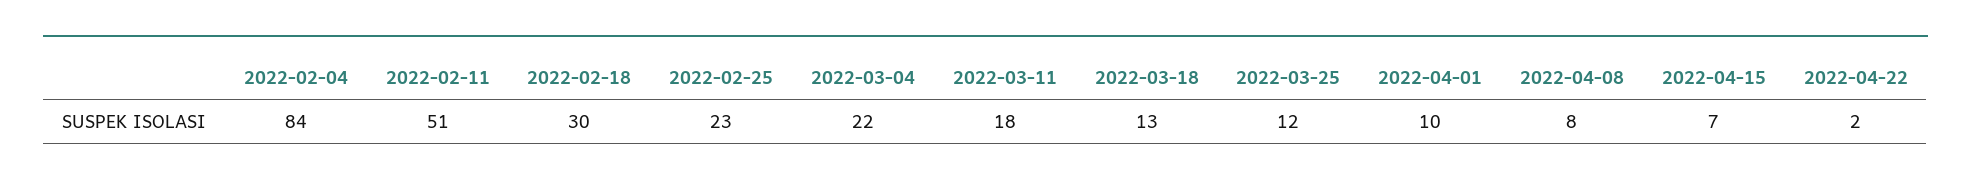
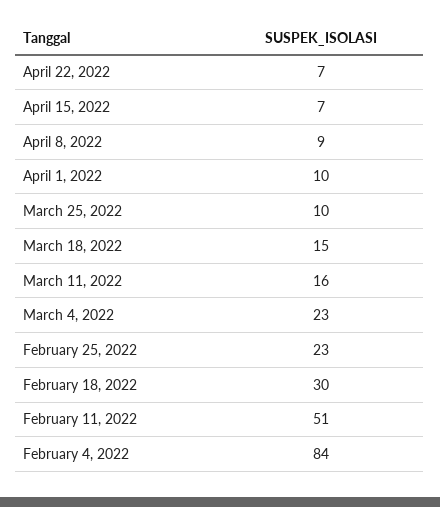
2022-03-04: 22 -> 23
2022-03-11: 18 -> 16
2022-03-18: 13 -> 15
2022-03-25: 12 -> 10
2022-04-08: 8 -> 9
2022-04-22: 2 -> 7

